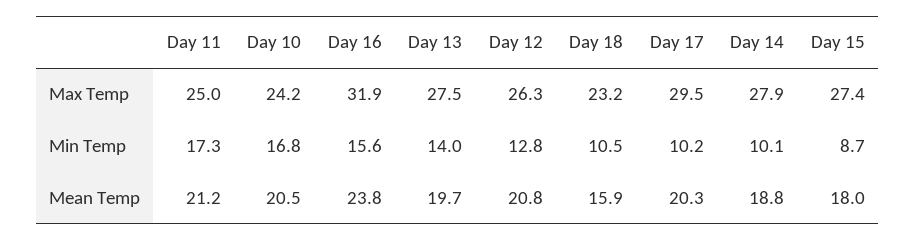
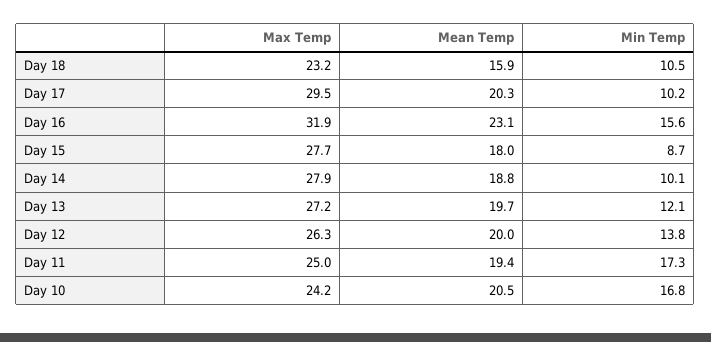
Day 13, Max Temp: 27.5 -> 27.2
Day 15, Max Temp: 27.4 -> 27.7
Day 13, Min Temp: 14 -> 12.1
Day 12, Min Temp: 12.8 -> 13.8
Day 11, Mean Temp: 21.2 -> 19.4
Day 16, Mean Temp: 23.8 -> 23.1
Day 12, Mean Temp: 20.8 -> 20

